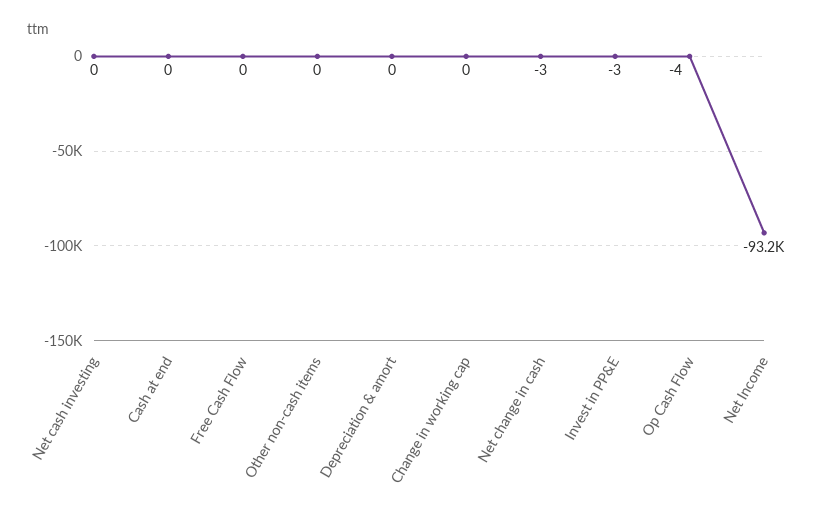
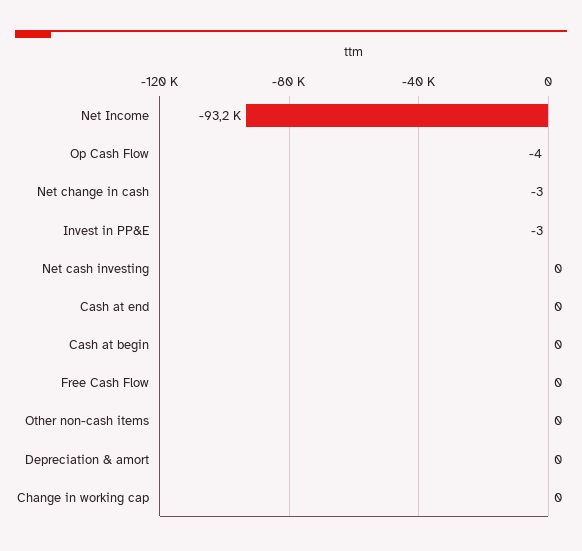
Cash at begin: none -> 0

